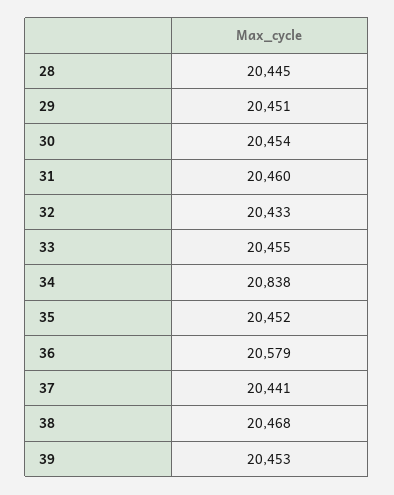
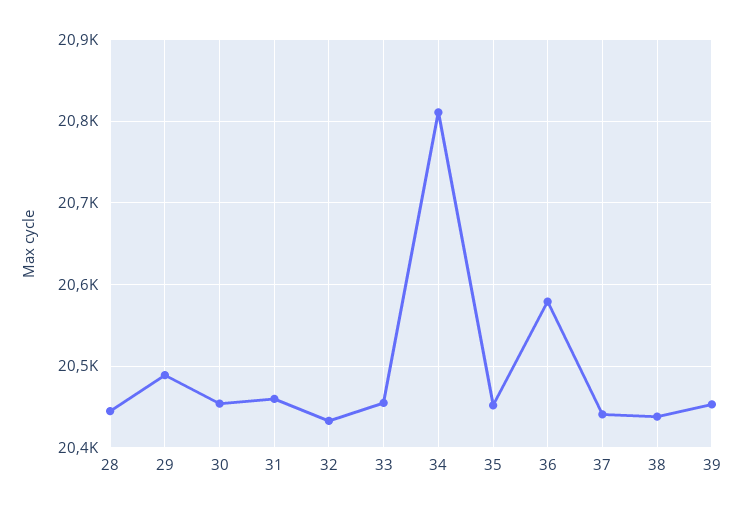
29: 20451 -> 20490
34: 20838 -> 20810
38: 20468 -> 20440

